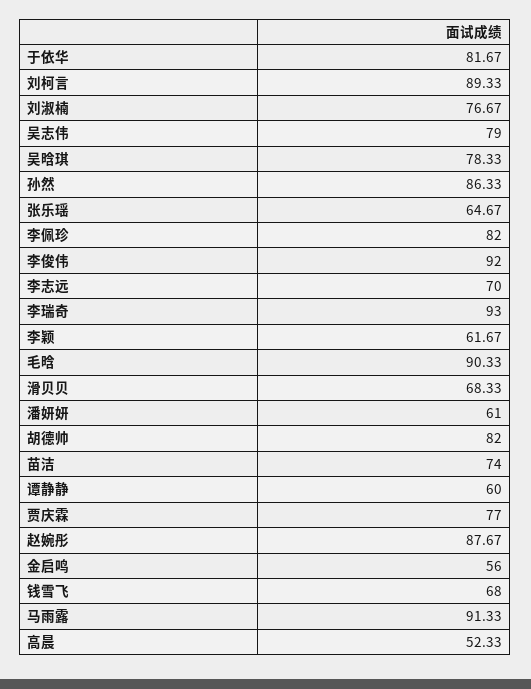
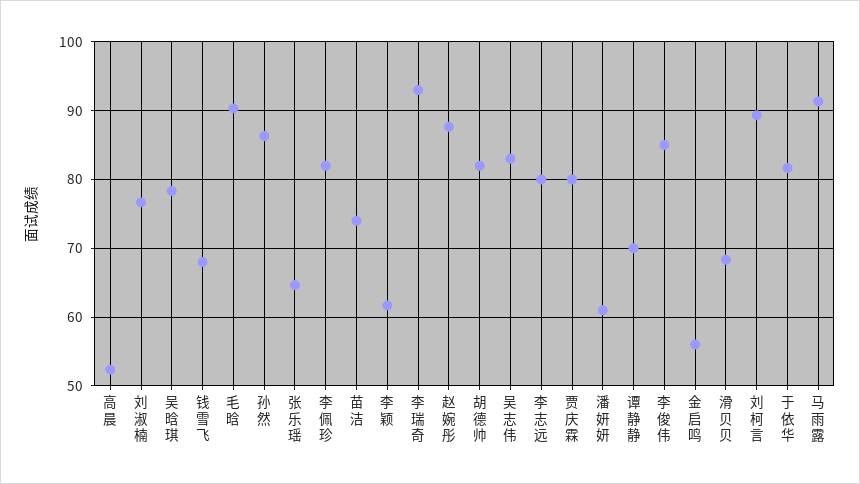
吴志伟: 79 -> 83
李俊伟: 92 -> 85
李志远: 70 -> 80
谭静静: 60 -> 70
贾庆霖: 77 -> 80

